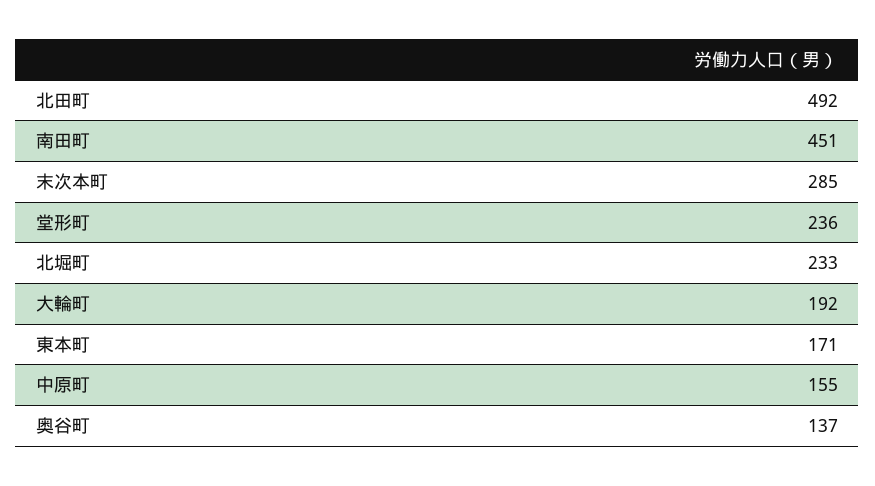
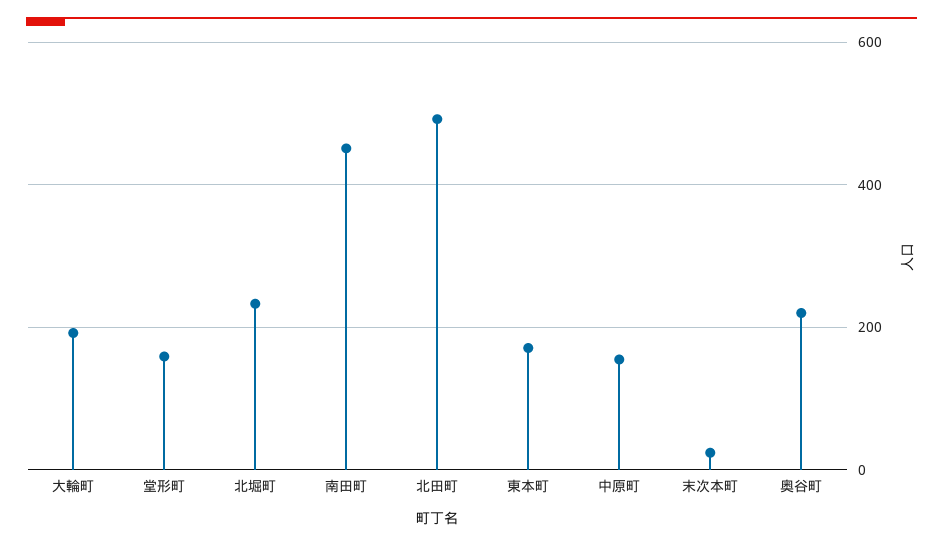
末次本町: 285 -> 20
堂形町: 236 -> 160
奥谷町: 137 -> 220

